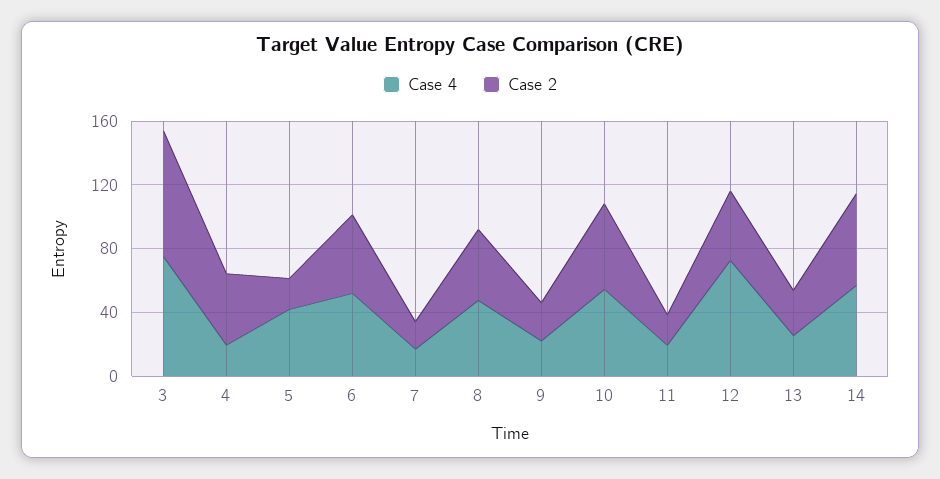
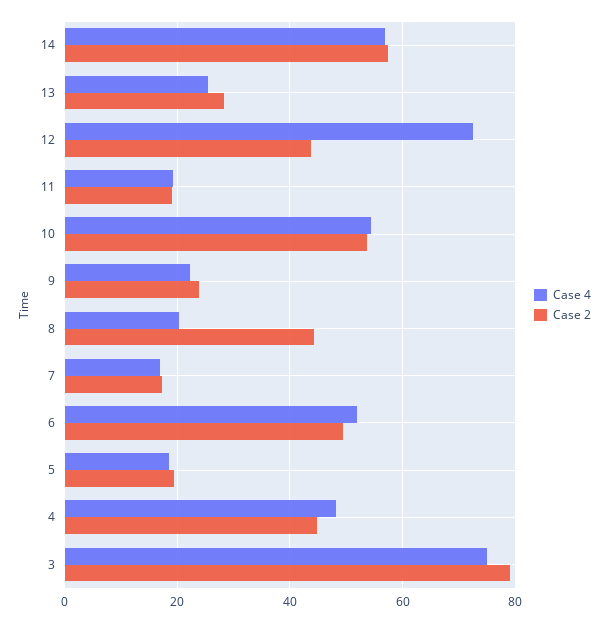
Case 4, 4: 20 -> 48
Case 4, 5: 40 -> 18
Case 4, 8: 50 -> 20

